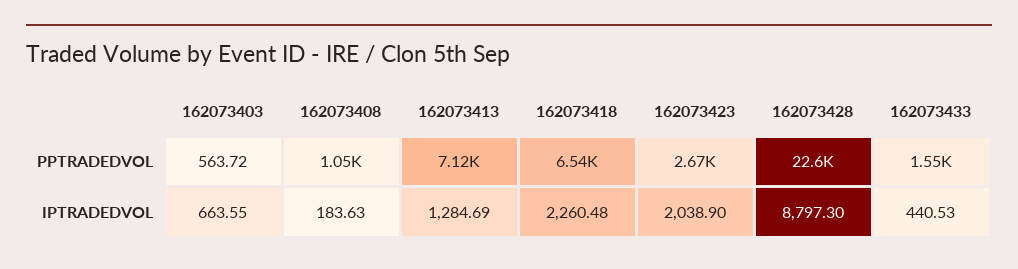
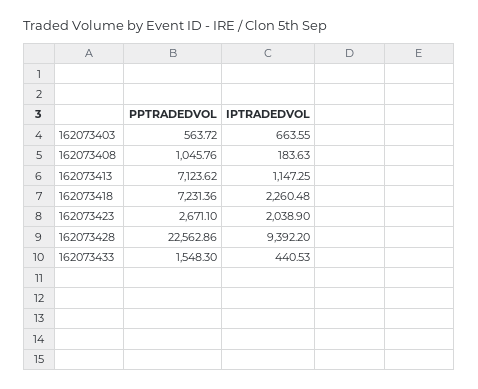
162073418, PPTRADEDVOL: 6540 -> 7231.36
162073413, IPTRADEDVOL: 1284.69 -> 1147.25
162073428, IPTRADEDVOL: 8797.3 -> 9392.2

